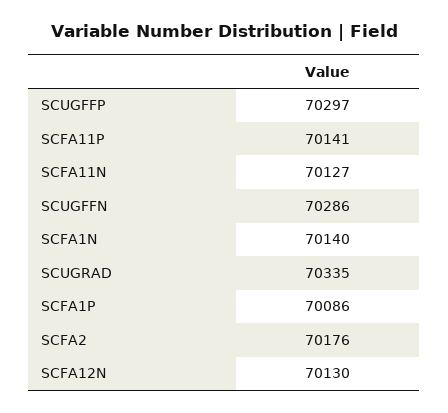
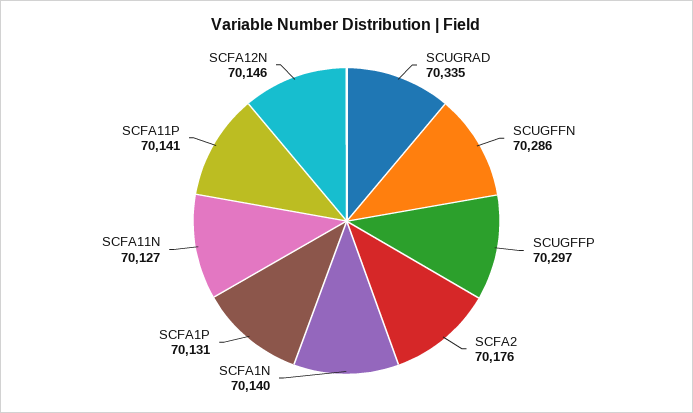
SCFA1P: 70086 -> 70131
SCFA12N: 70130 -> 70146

